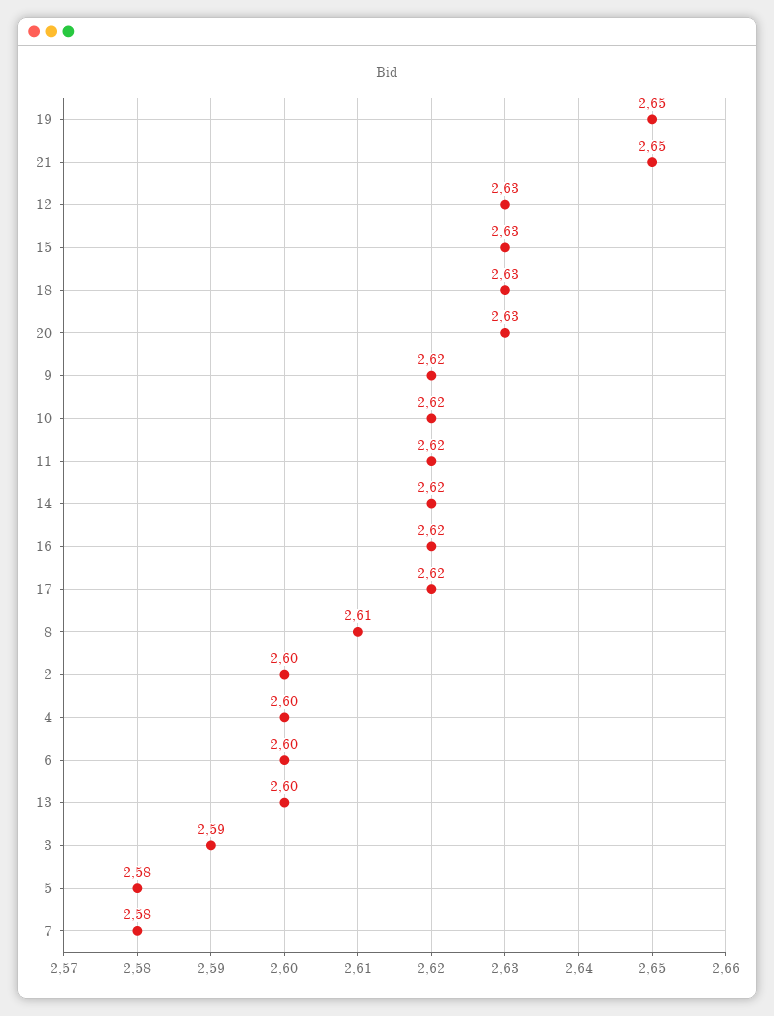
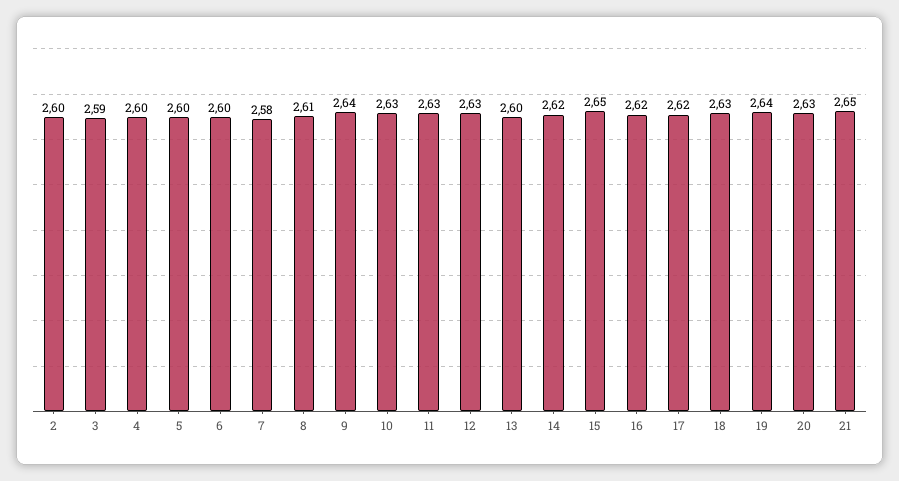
19: 2.65 -> 2.64
15: 2.63 -> 2.65
9: 2.62 -> 2.64
10: 2.62 -> 2.63
11: 2.62 -> 2.63
5: 2.58 -> 2.6

